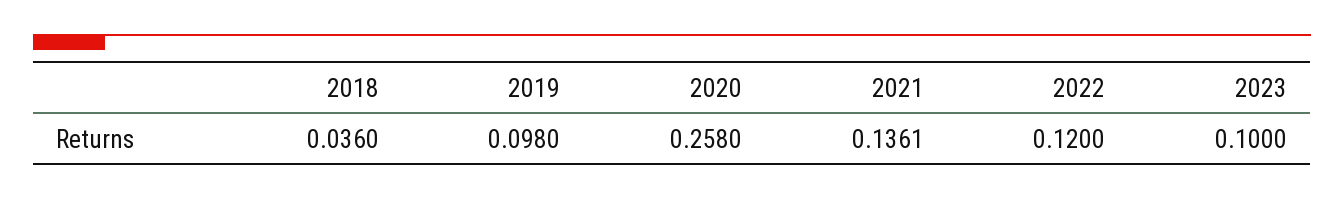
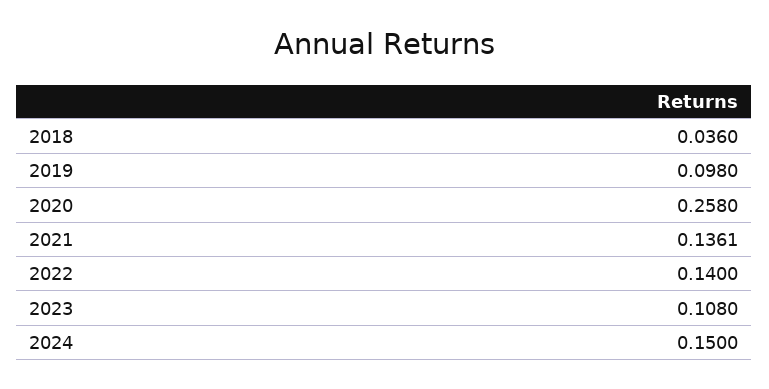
2022: 0.12 -> 0.14
2023: 0.1 -> 0.108
2024: none -> 0.15

